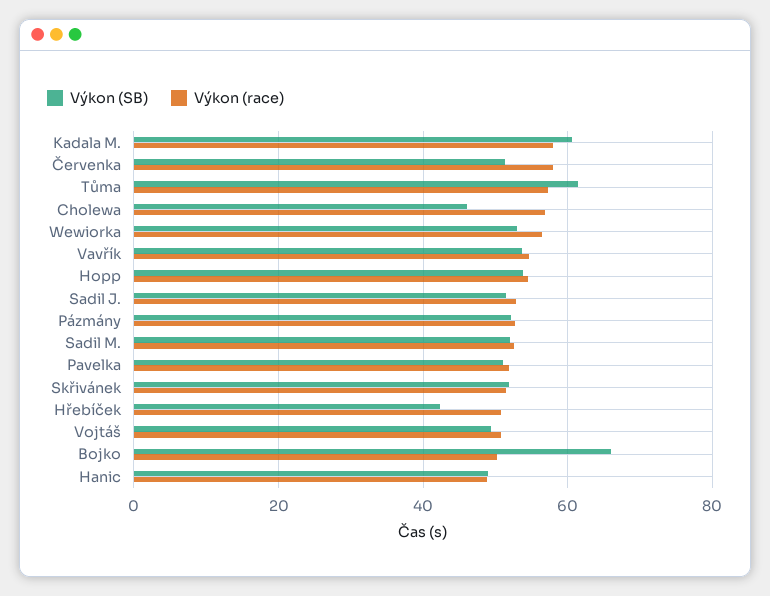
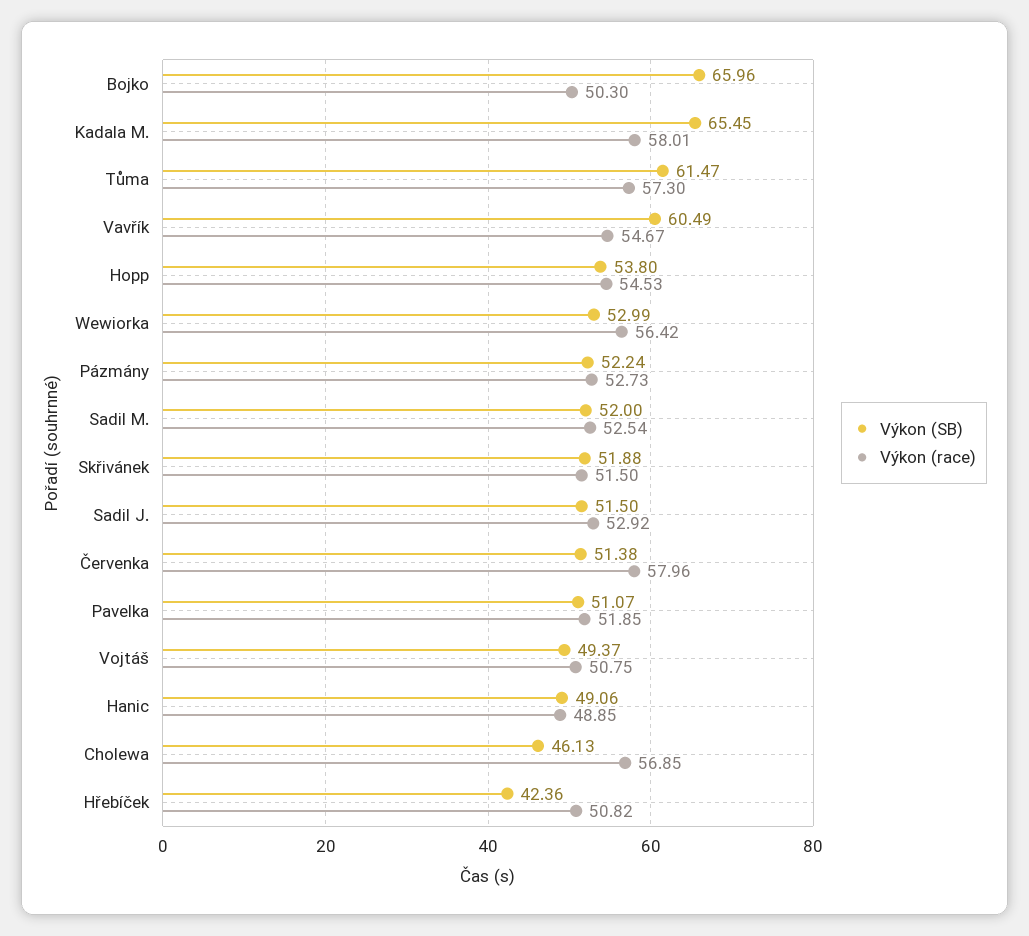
Výkon (SB), Kadala M.: 60 -> 65.45
Výkon (SB), Vavřík: 54 -> 60.49

